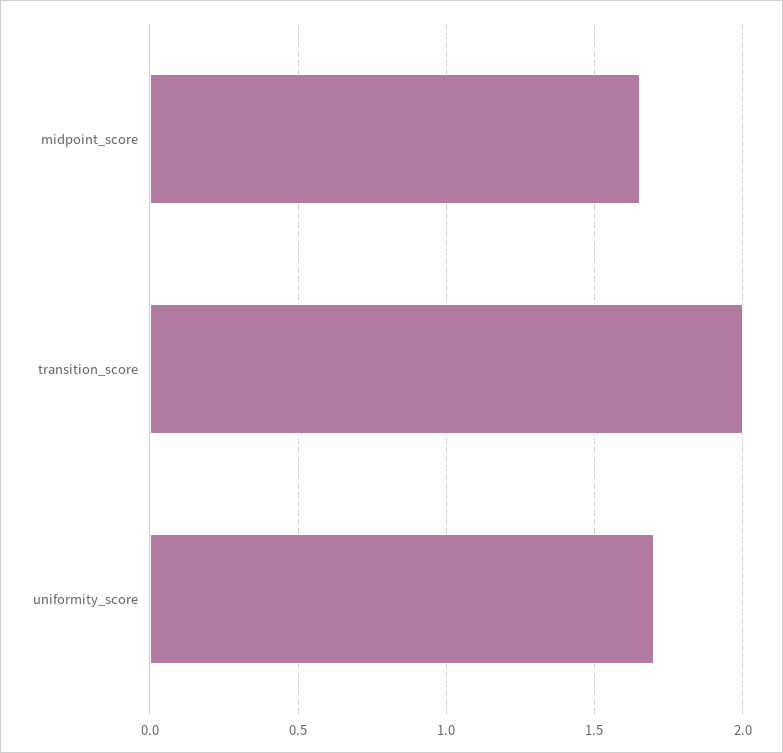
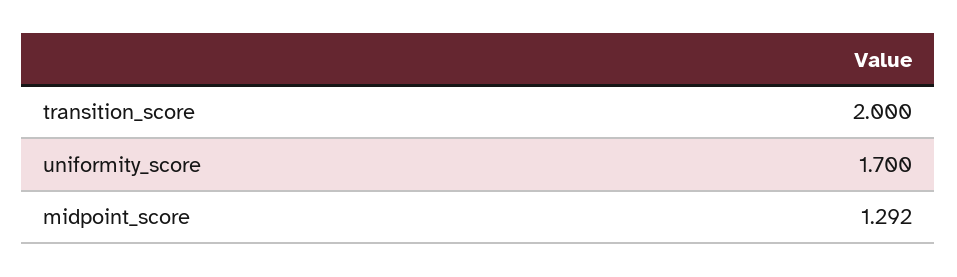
midpoint_score: 1.65 -> 1.292

